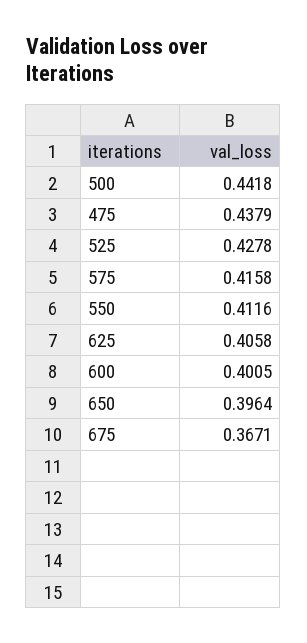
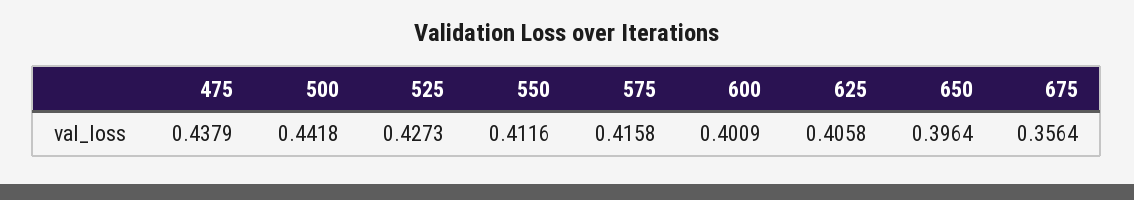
525: 0.4278 -> 0.4273
600: 0.4005 -> 0.4009
675: 0.3671 -> 0.3564

